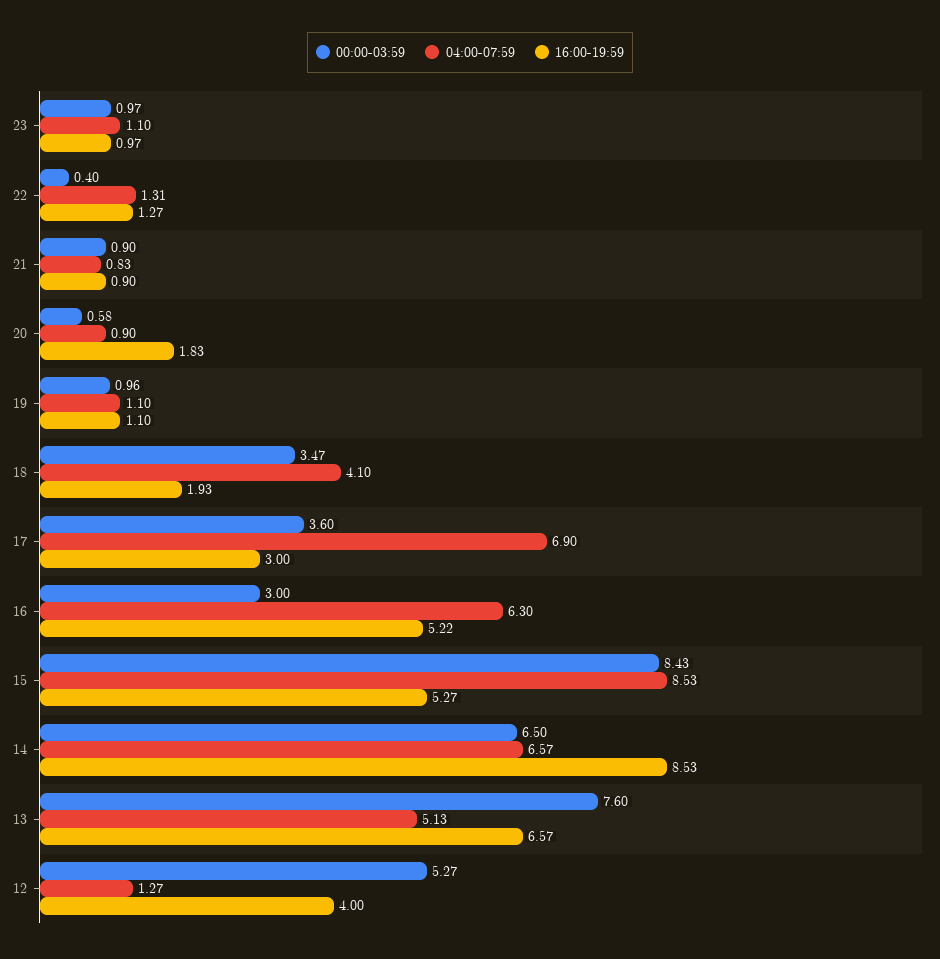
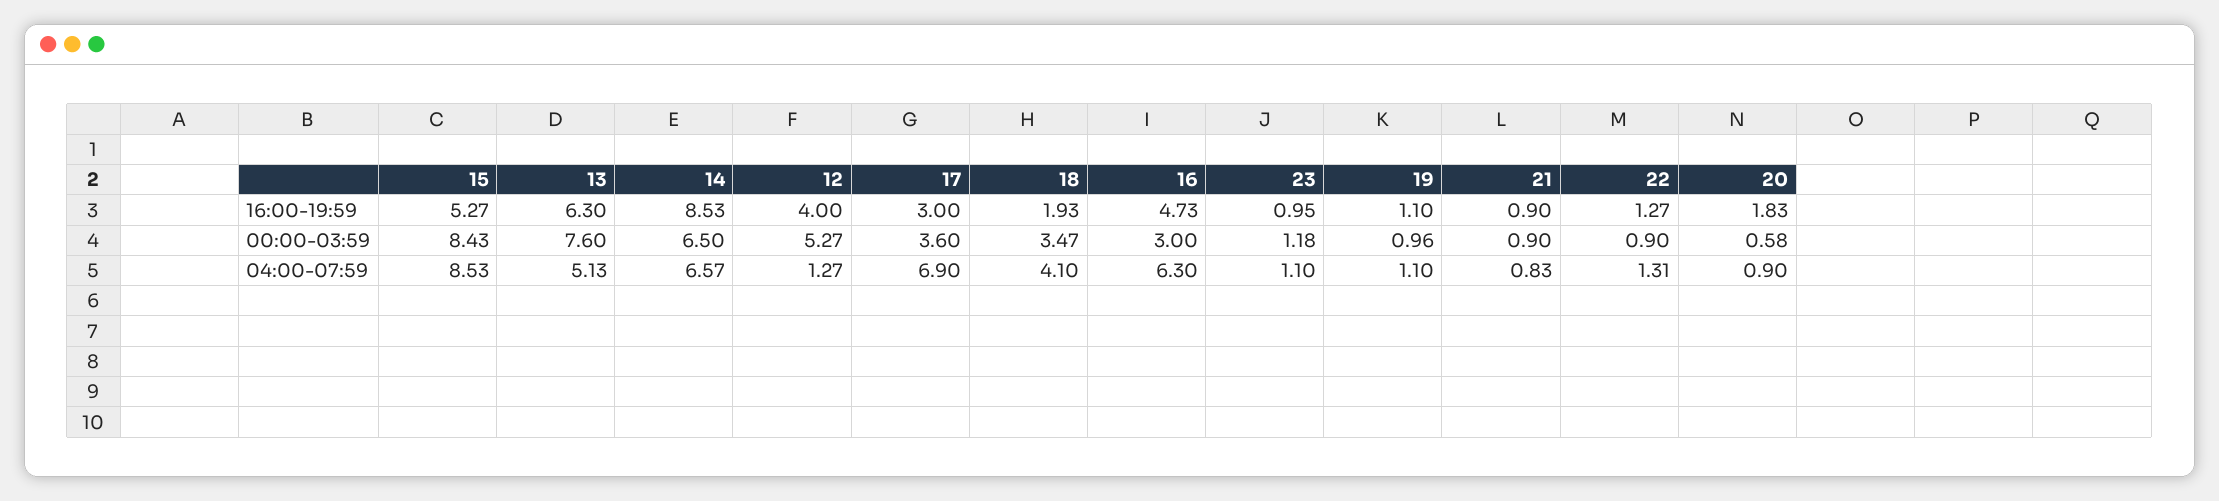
00:00-03:59, 23: 0.97 -> 1.18
16:00-19:59, 23: 0.97 -> 0.95
00:00-03:59, 22: 0.4 -> 0.9
16:00-19:59, 16: 5.22 -> 4.73
16:00-19:59, 13: 6.57 -> 6.3

